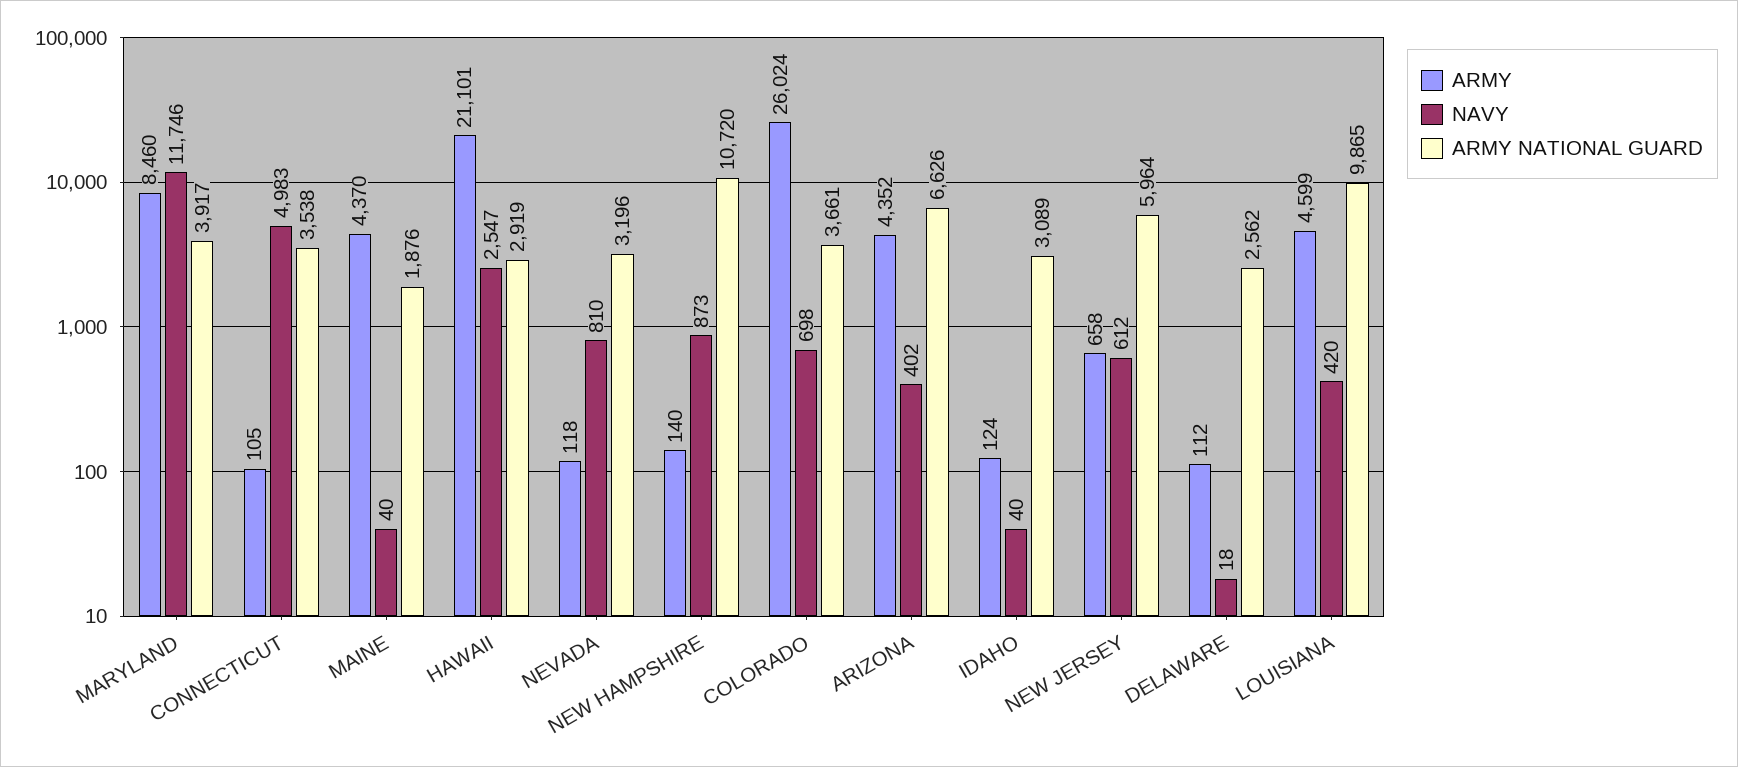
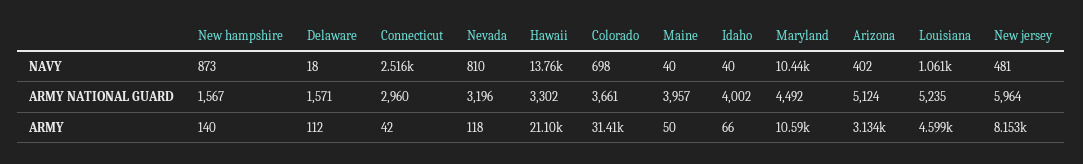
ARMY, MARYLAND: 8460 -> 10590
NAVY, MARYLAND: 11746 -> 10440
ARMY NATIONAL GUARD, MARYLAND: 3917 -> 4492
ARMY, CONNECTICUT: 105 -> 42
NAVY, CONNECTICUT: 4983 -> 2516
ARMY NATIONAL GUARD, CONNECTICUT: 3538 -> 2960
ARMY, MAINE: 4370 -> 50
ARMY NATIONAL GUARD, MAINE: 1876 -> 3957
NAVY, HAWAII: 2547 -> 13760
ARMY NATIONAL GUARD, HAWAII: 2919 -> 3302
ARMY NATIONAL GUARD, NEW HAMPSHIRE: 10720 -> 1567
ARMY, COLORADO: 26024 -> 31410
ARMY, ARIZONA: 4352 -> 3134
ARMY NATIONAL GUARD, ARIZONA: 6626 -> 5124
ARMY, IDAHO: 124 -> 66
ARMY NATIONAL GUARD, IDAHO: 3089 -> 4002
ARMY, NEW JERSEY: 658 -> 8153
NAVY, NEW JERSEY: 612 -> 481
ARMY NATIONAL GUARD, DELAWARE: 2562 -> 1571
NAVY, LOUISIANA: 420 -> 1061
ARMY NATIONAL GUARD, LOUISIANA: 9865 -> 5235

